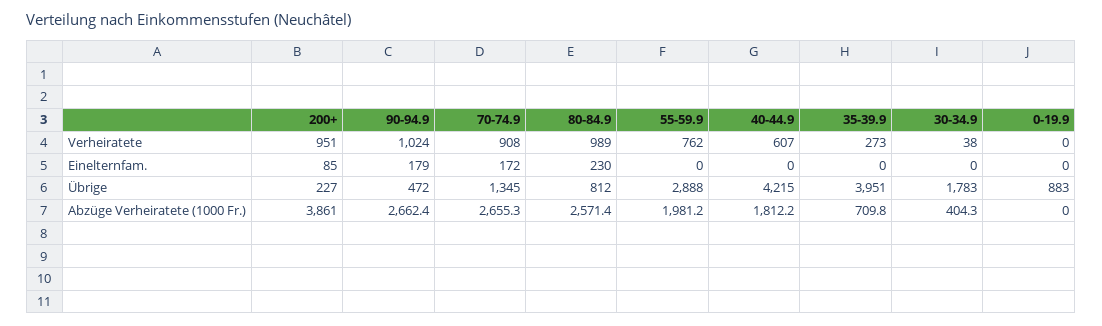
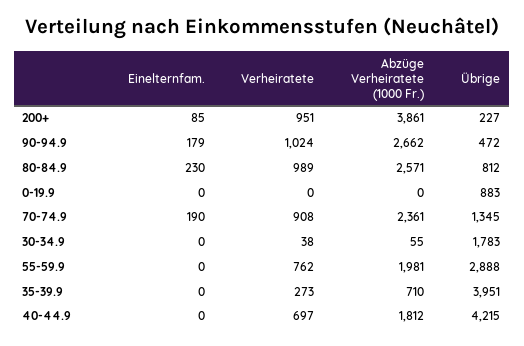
40-44.9, Verheiratete: 607 -> 697
70-74.9, Einelternfam.: 172 -> 190
70-74.9, Abzüge Verheiratete (1000 Fr.): 2655.3 -> 2361
30-34.9, Abzüge Verheiratete (1000 Fr.): 404.3 -> 55

